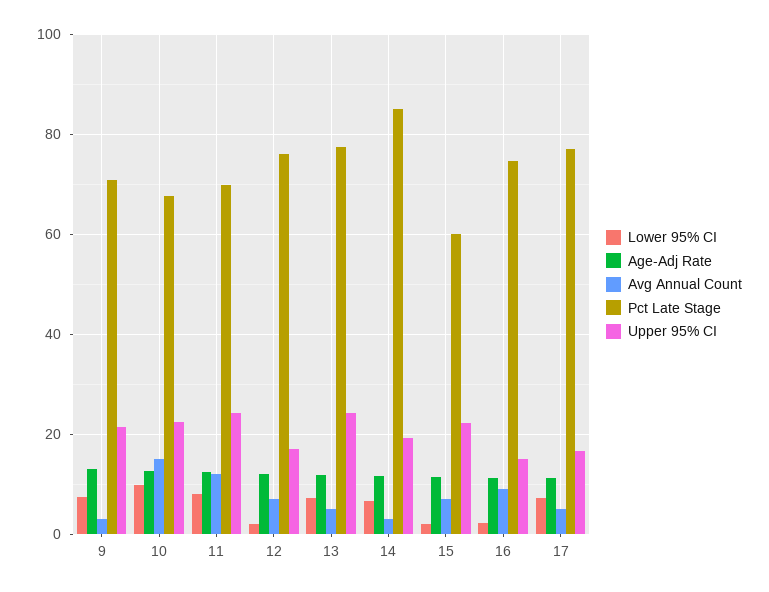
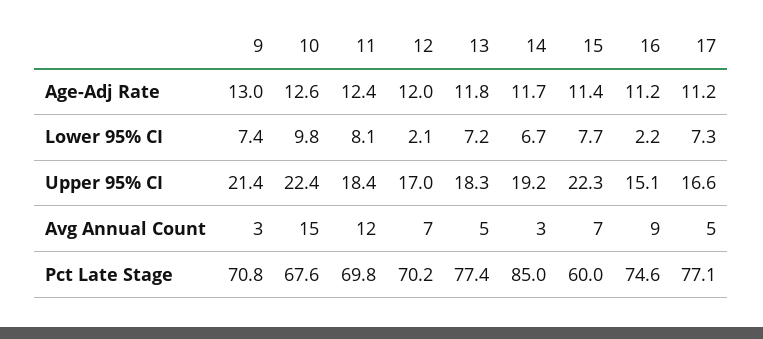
Upper 95% CI, 11: 24 -> 18.4
Pct Late Stage, 12: 76 -> 70.2
Upper 95% CI, 13: 24 -> 18.3
Lower 95% CI, 15: 2 -> 7.7

